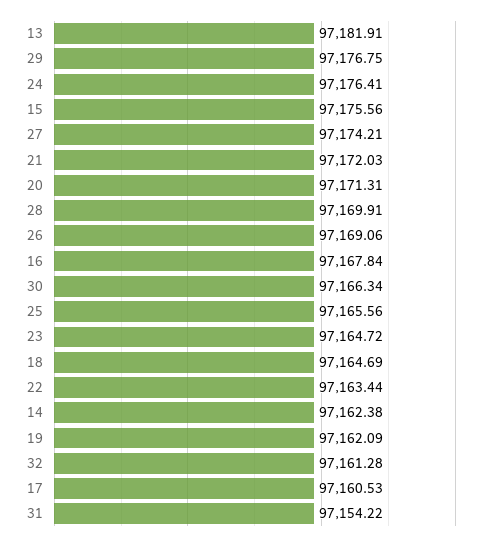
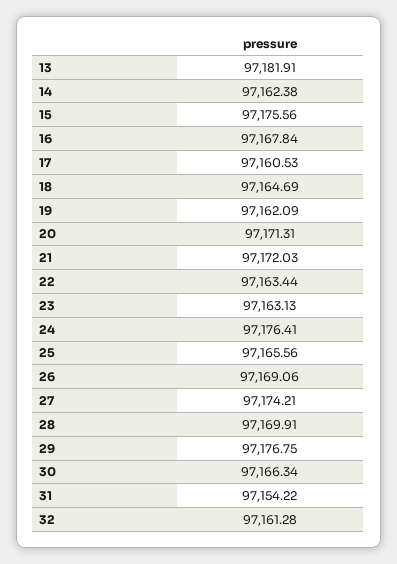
23: 97164.72 -> 97163.13

